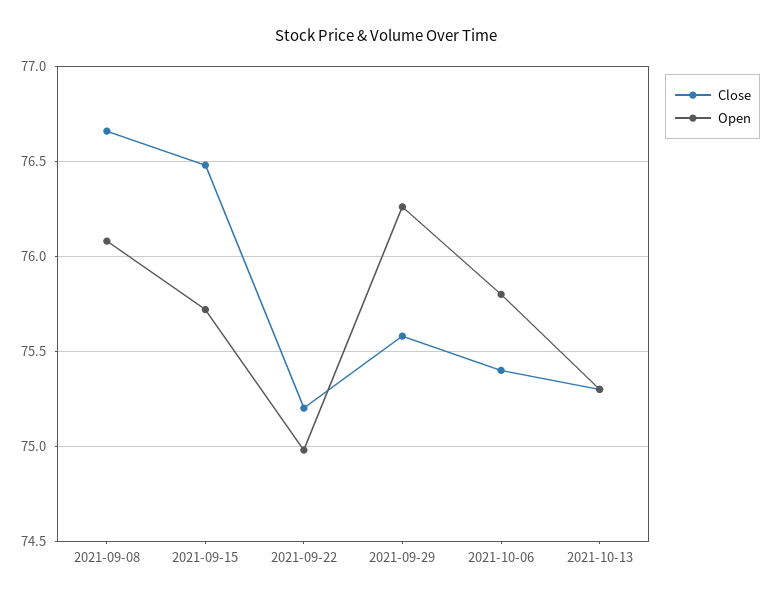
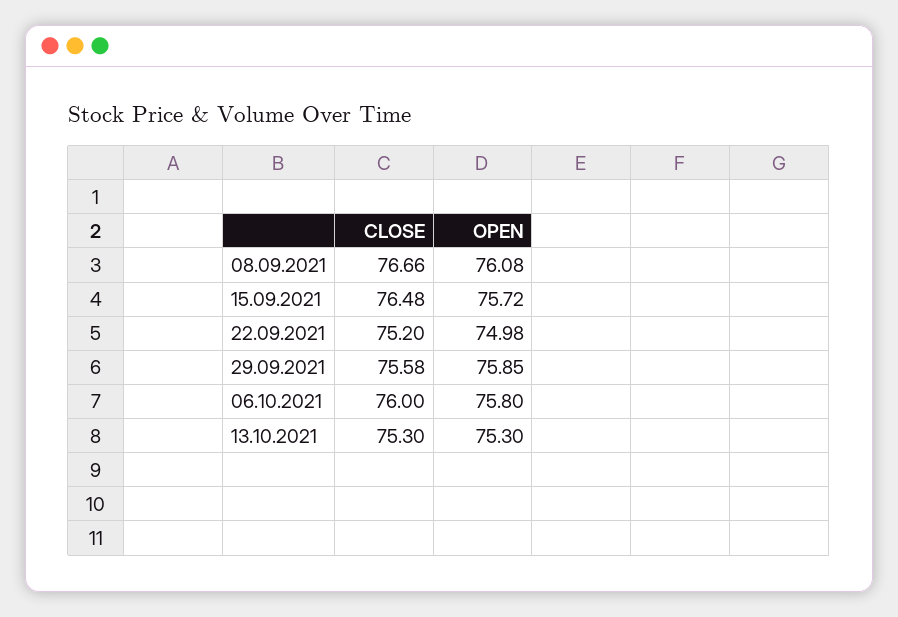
Open, 2021-09-29: 76.25 -> 75.85
Close, 2021-10-06: 75.4 -> 76

